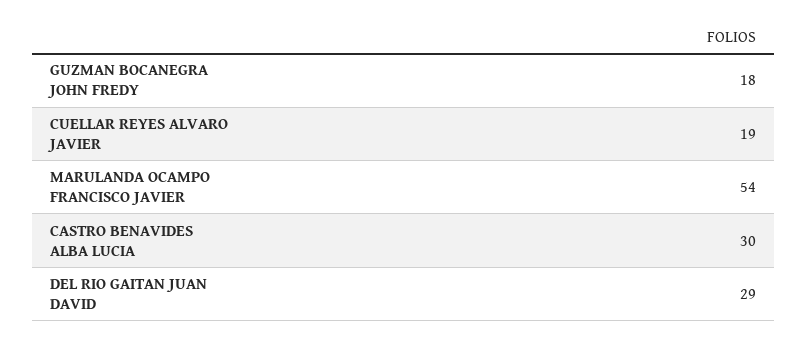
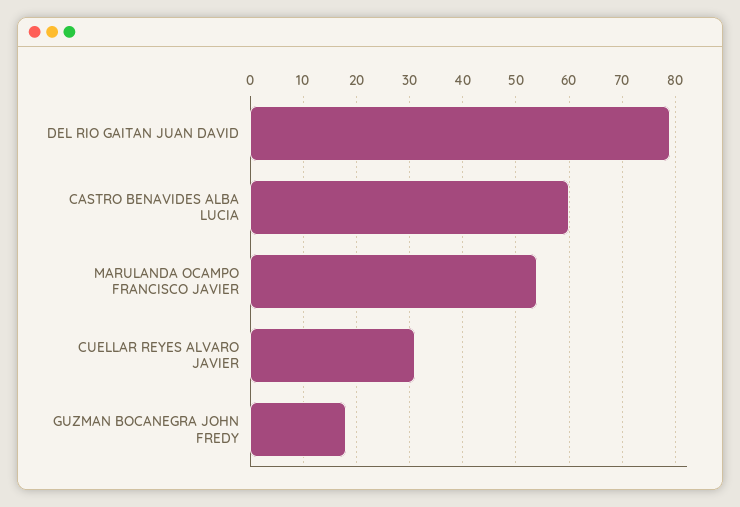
CUELLAR REYES ALVARO JAVIER: 19 -> 30
CASTRO BENAVIDES ALBA LUCIA: 30 -> 60
DEL RIO GAITAN JUAN DAVID: 29 -> 80

